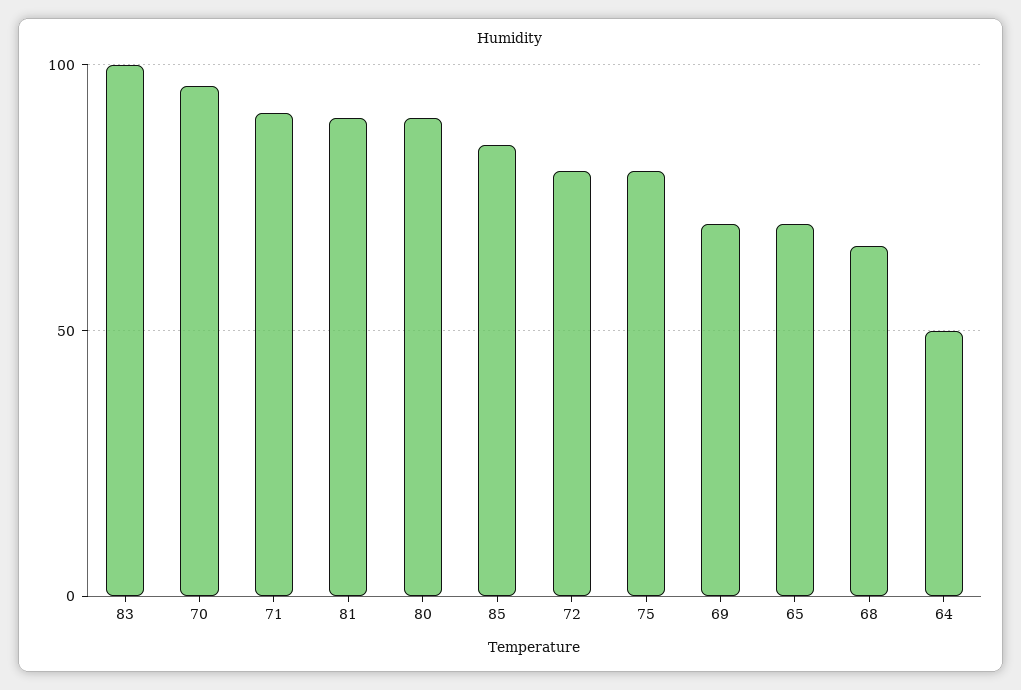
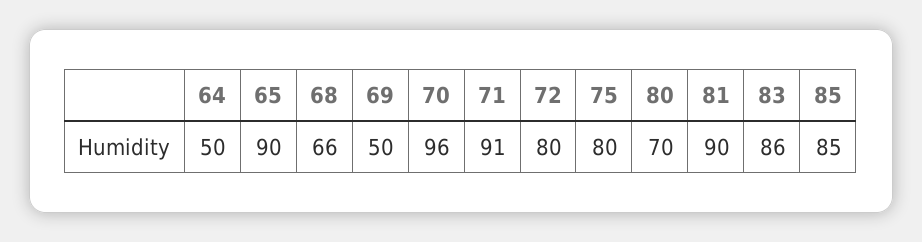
83: 100 -> 86
80: 90 -> 70
69: 70 -> 50
65: 70 -> 90

